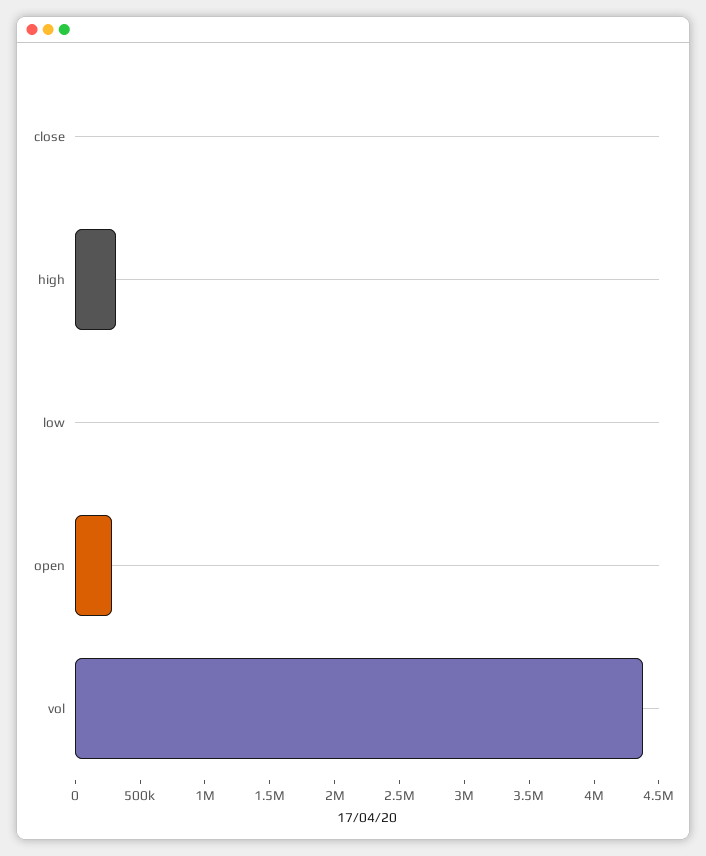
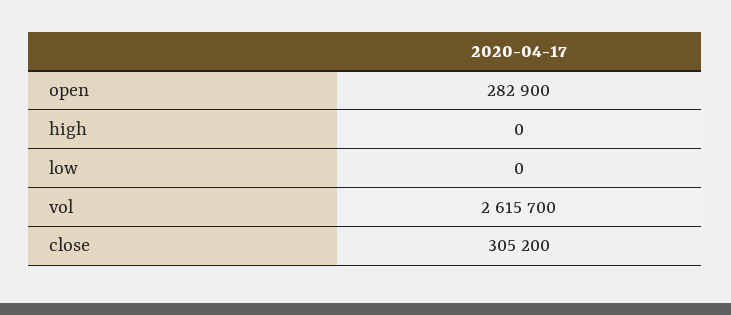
close: 0 -> 305200
high: 300000 -> 0
vol: 4400000 -> 2615700

